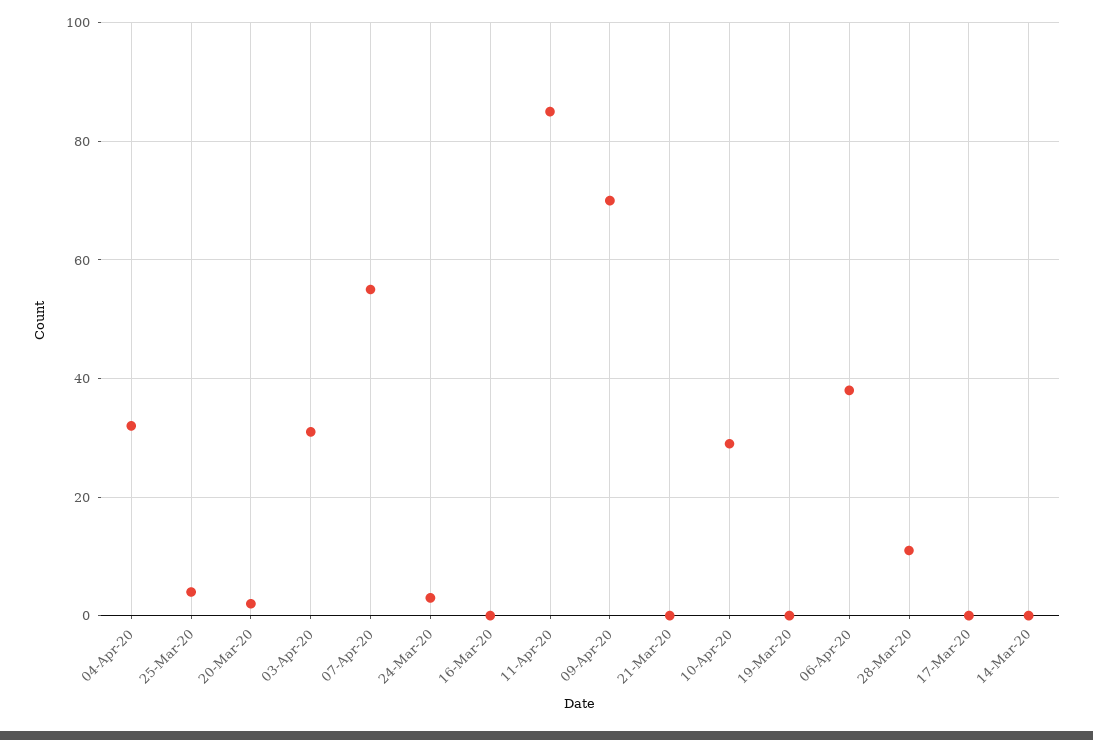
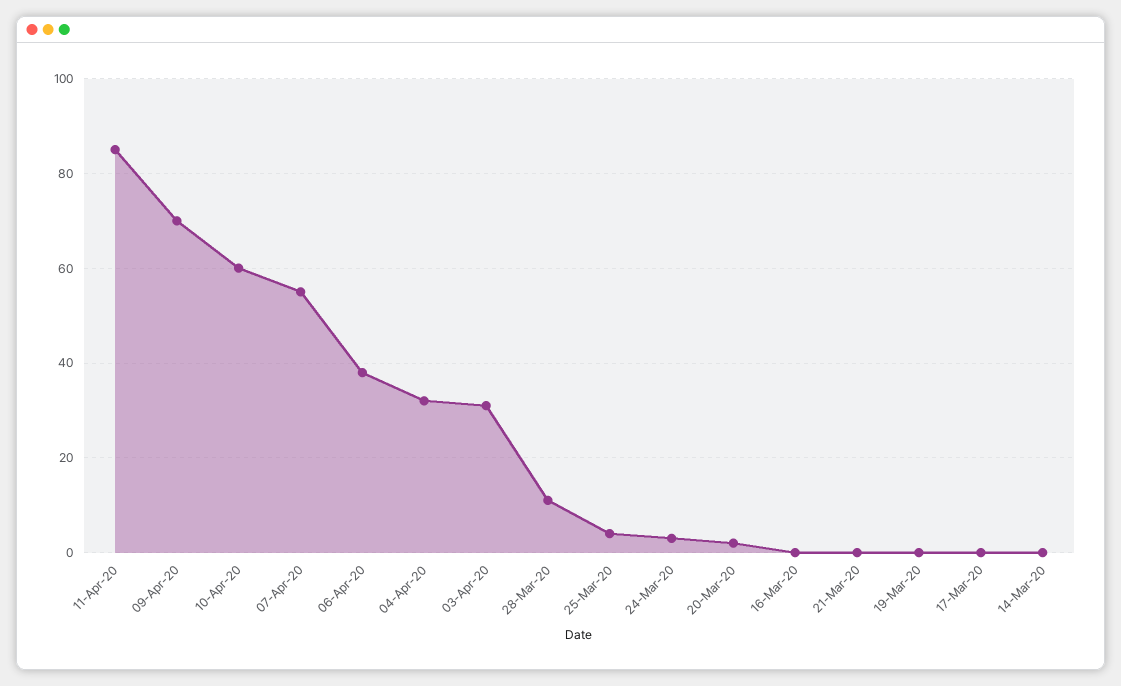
10-Apr-20: 30 -> 60

